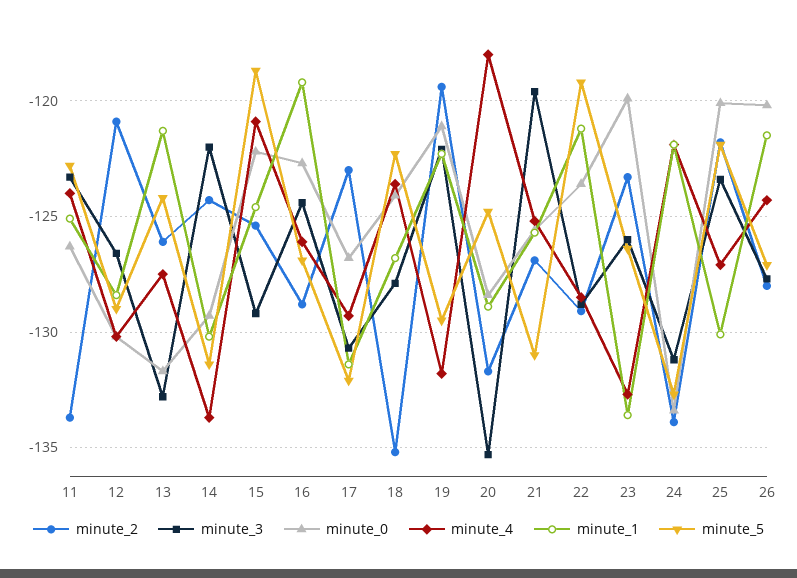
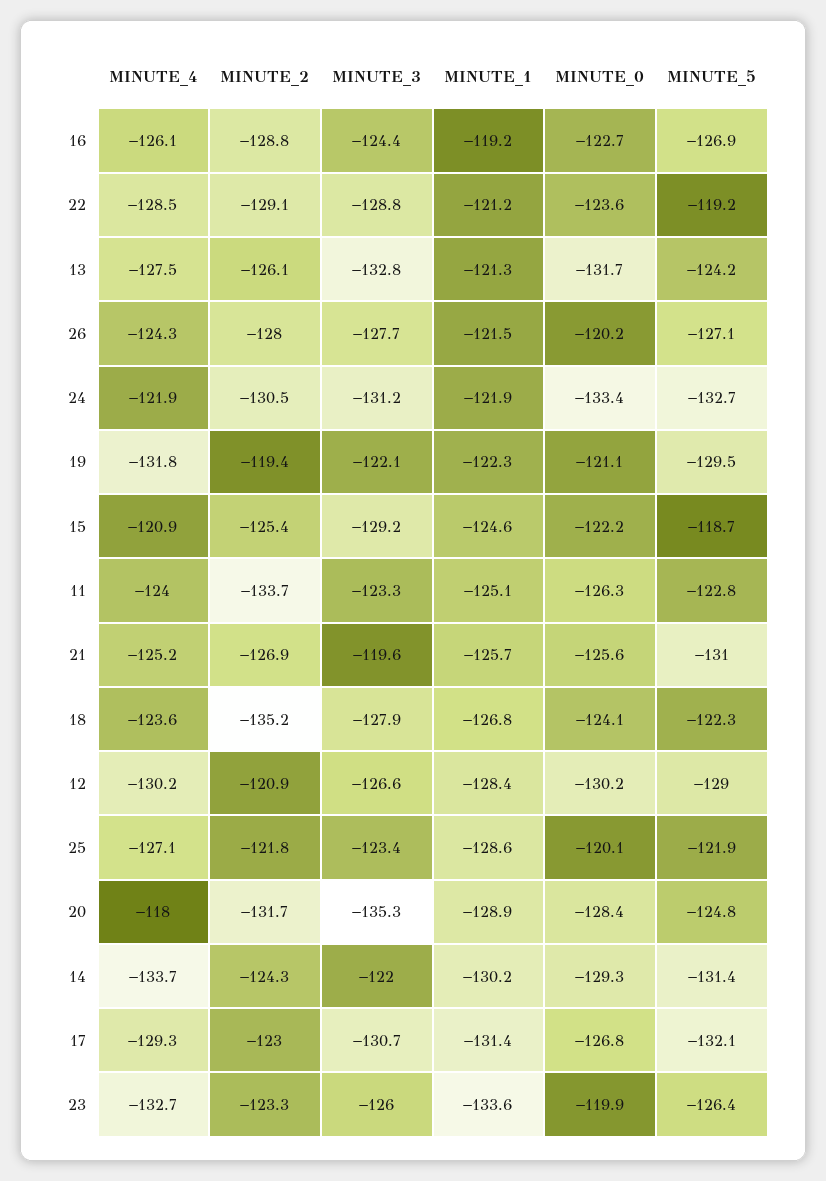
minute_2, 24: -134 -> -130.5
minute_1, 25: -130 -> -128.6

